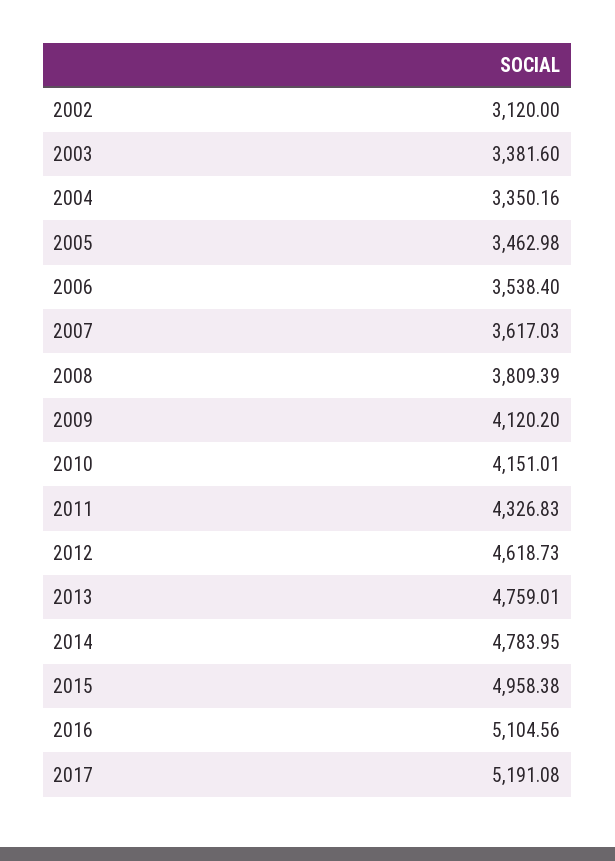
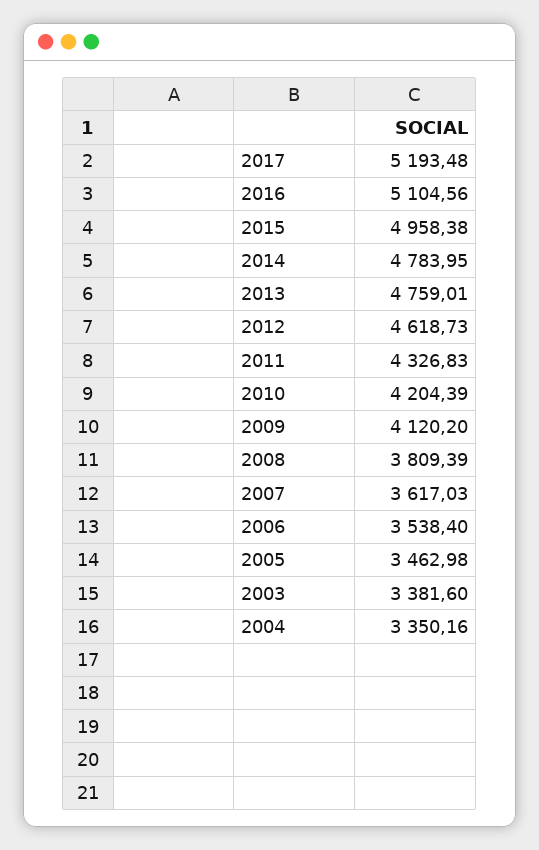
2002: 3120 -> none
2010: 4151.01 -> 4204.39
2017: 5191.08 -> 5193.48

